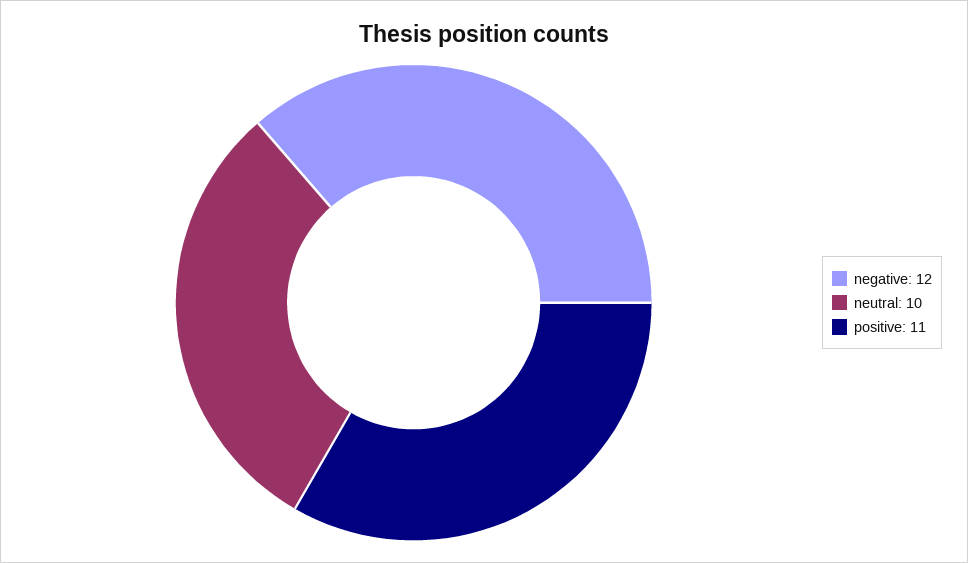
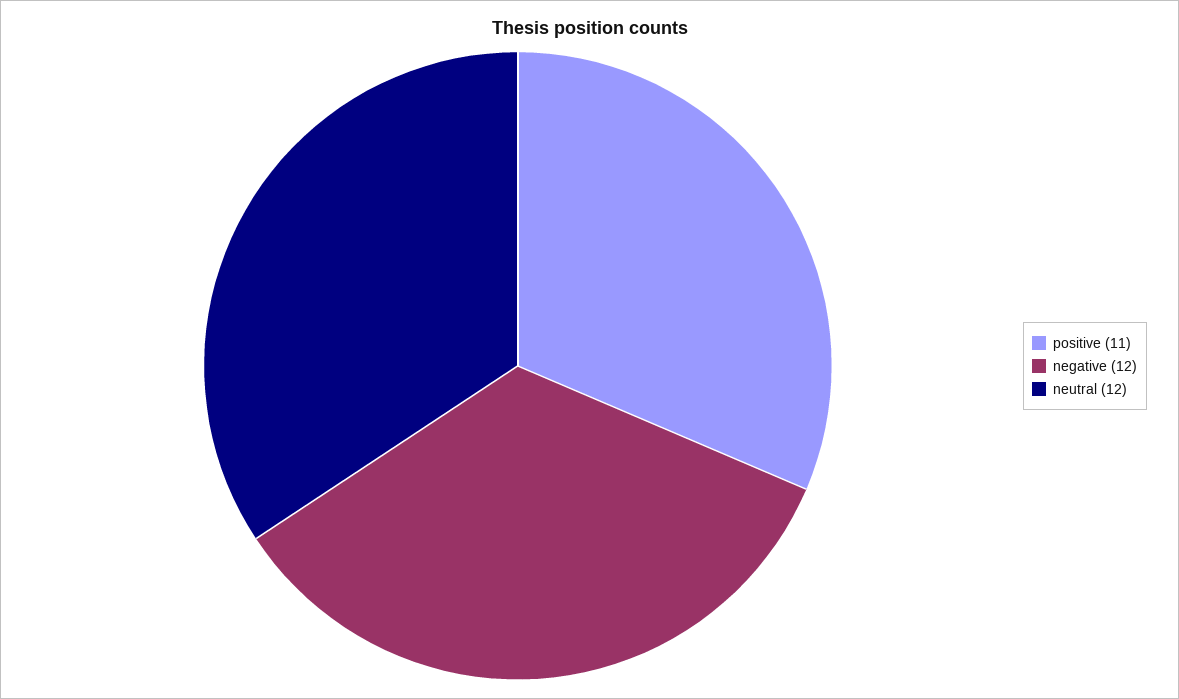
neutral: 10 -> 12

